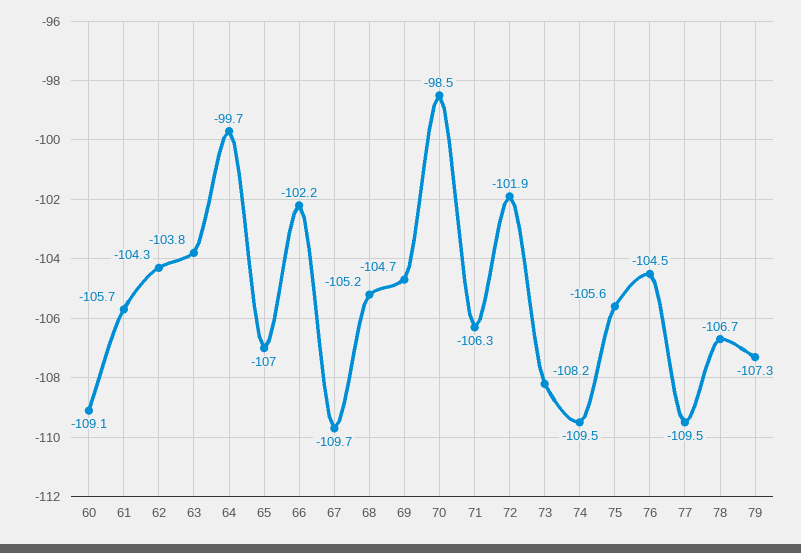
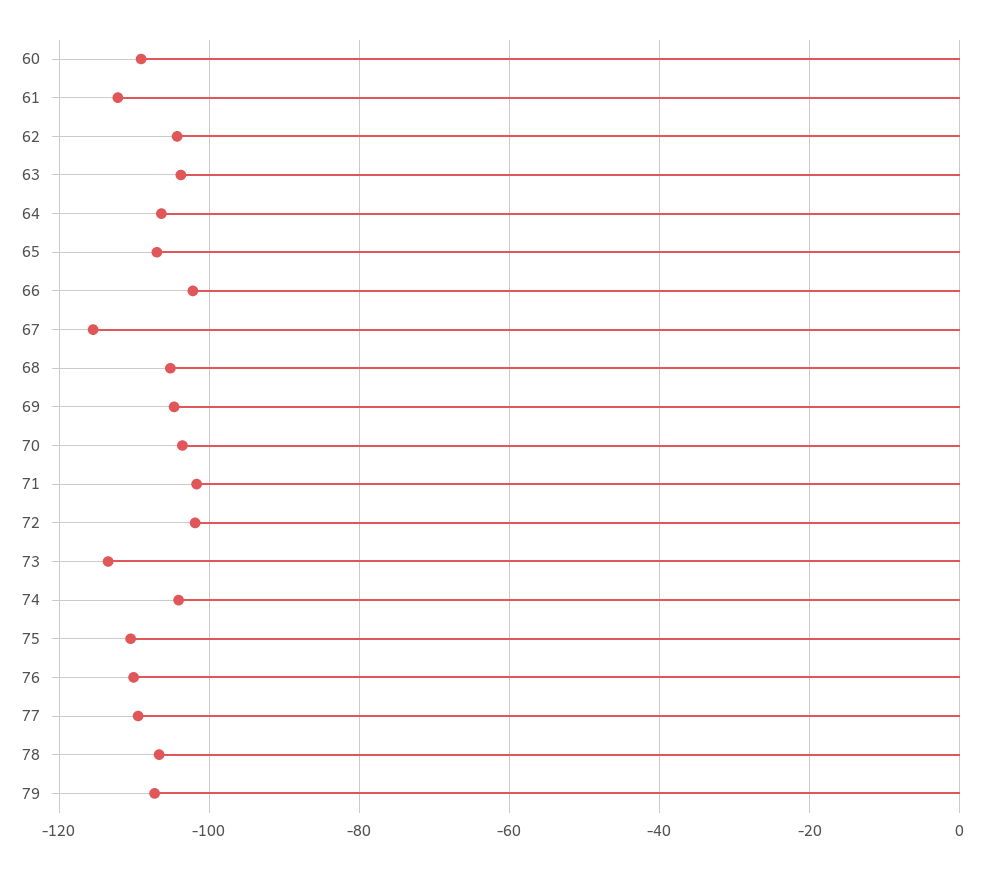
61: -105.7 -> -112
64: -99.7 -> -106
67: -109.7 -> -116
70: -98.5 -> -104
71: -106.3 -> -102
73: -108.2 -> -114
74: -109.5 -> -104
75: -105.6 -> -110
76: -104.5 -> -110

